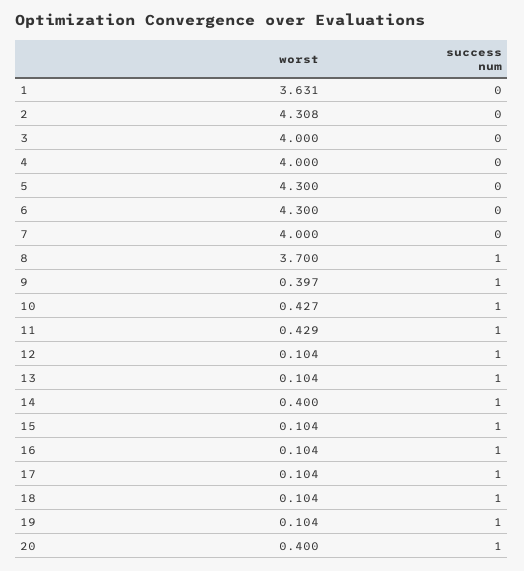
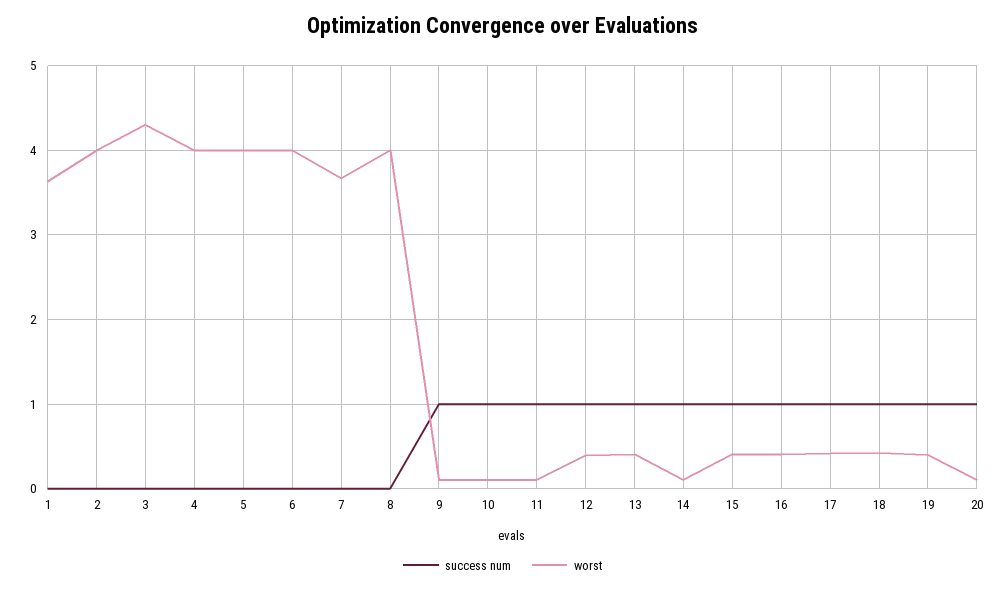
worst, 2: 4.308 -> 4
worst, 3: 4 -> 4.3
worst, 5: 4.3 -> 4
worst, 6: 4.3 -> 4
worst, 7: 4 -> 3.7
worst, 8: 3.7 -> 4
success num, 8: 1 -> 0
worst, 9: 0.397 -> 0.1
worst, 10: 0.427 -> 0.1
worst, 11: 0.429 -> 0.1
worst, 12: 0.104 -> 0.4
worst, 13: 0.104 -> 0.4
worst, 14: 0.4 -> 0.1
worst, 15: 0.104 -> 0.4
worst, 16: 0.104 -> 0.4
worst, 17: 0.104 -> 0.4
worst, 18: 0.104 -> 0.4
worst, 19: 0.104 -> 0.4
worst, 20: 0.4 -> 0.1

